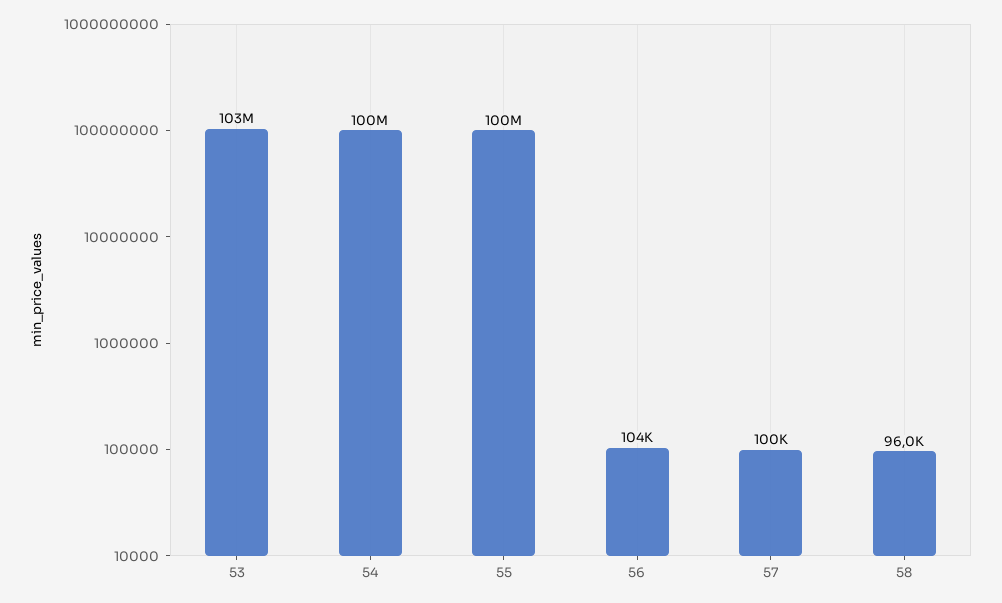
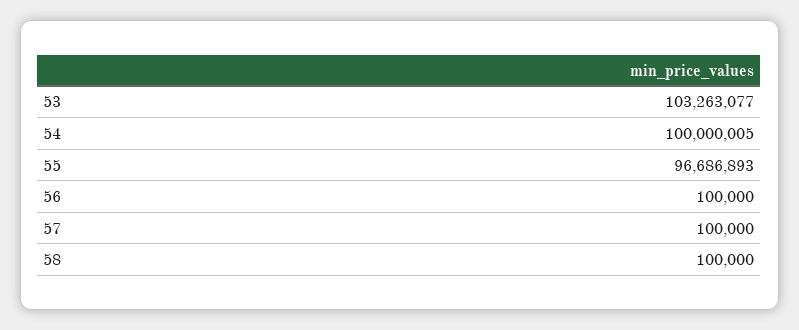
55: 100000000 -> 96686893
56: 104000 -> 100000
58: 96000 -> 100000

